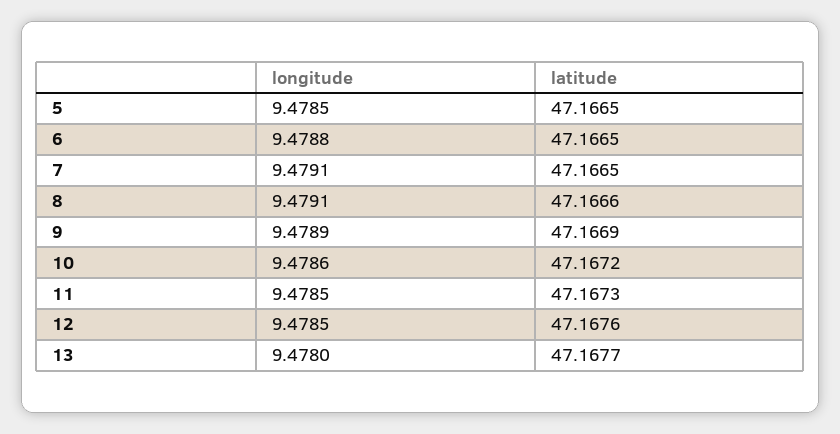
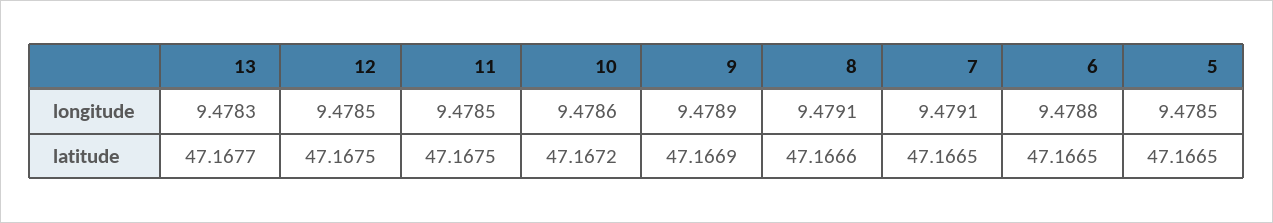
latitude, 11: 47.1673 -> 47.1675
latitude, 12: 47.1676 -> 47.1675
longitude, 13: 9.478 -> 9.4783

